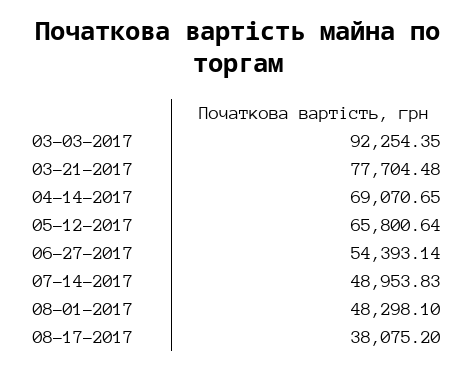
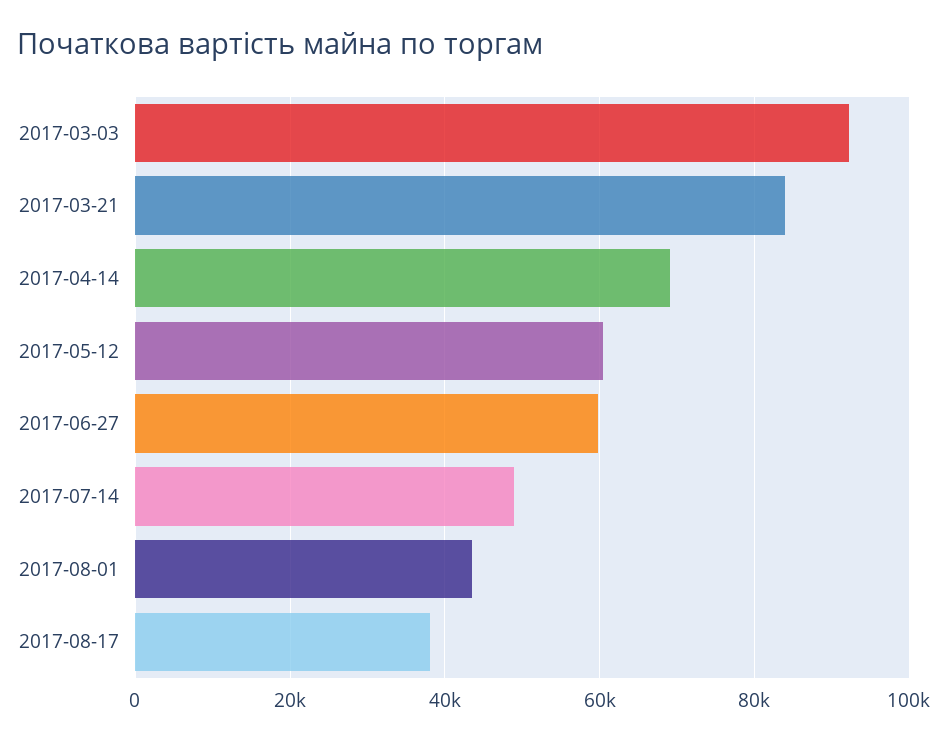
03-21-2017: 77704.48 -> 84000
05-12-2017: 65800.64 -> 60000
06-27-2017: 54393.14 -> 60000
08-01-2017: 48298.1 -> 44000

